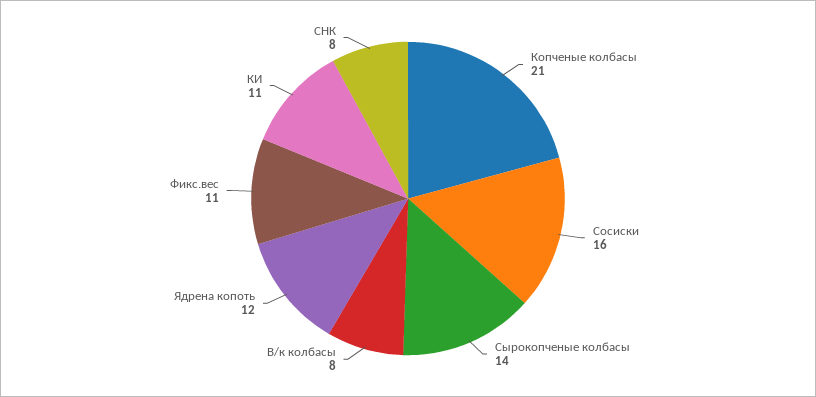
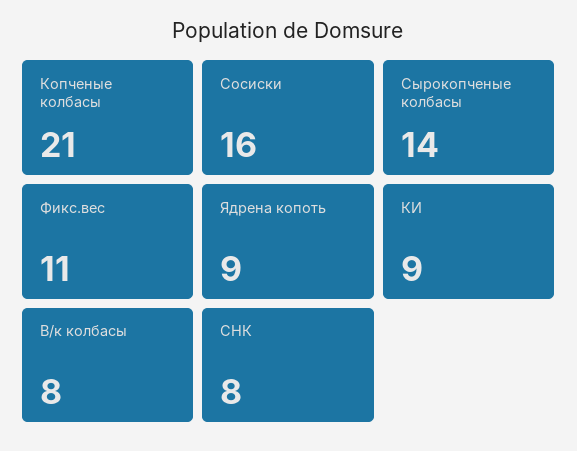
Ядрена копоть: 12 -> 9
КИ: 11 -> 9

